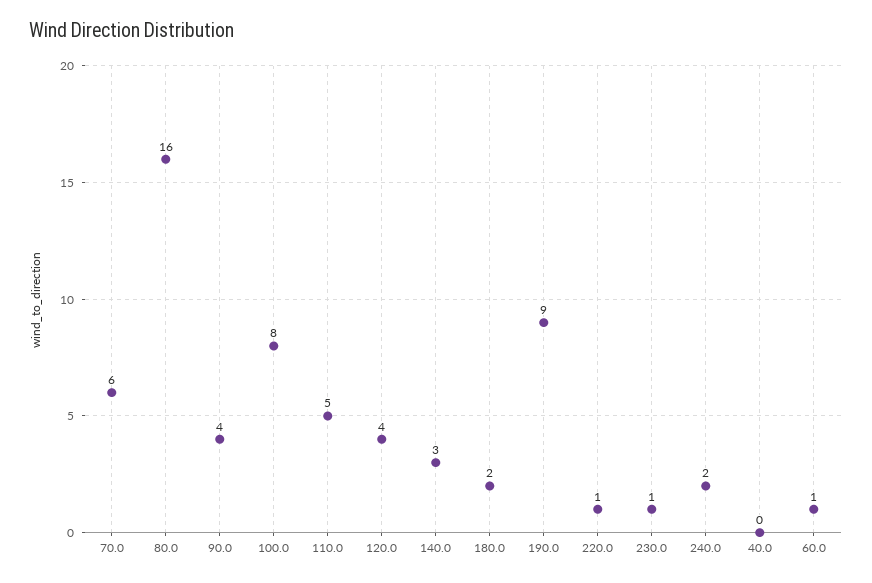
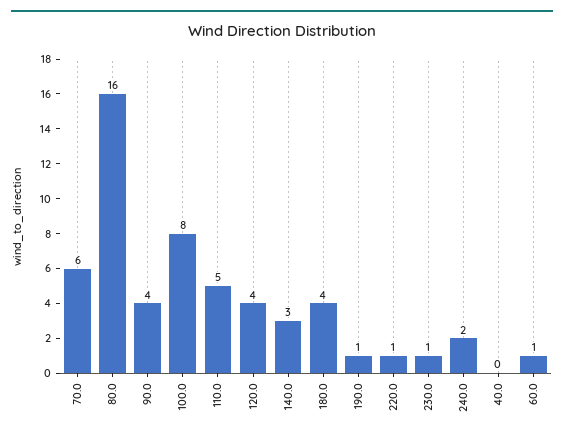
180.0: 2 -> 4
190.0: 9 -> 1

